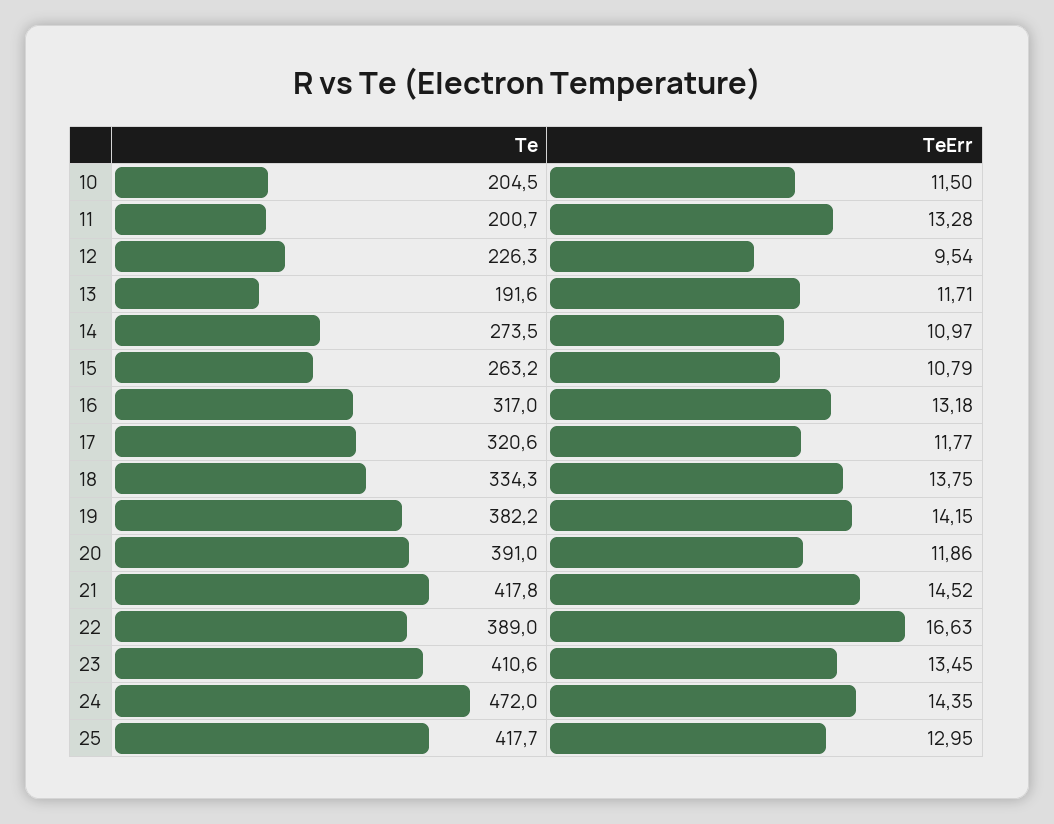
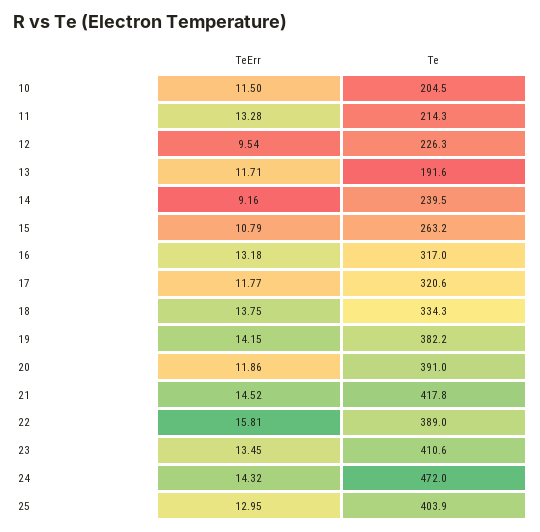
Te, 11: 200.7 -> 214.3
Te, 14: 273.5 -> 239.5
TeErr, 14: 10.97 -> 9.16
TeErr, 22: 16.63 -> 15.81
TeErr, 24: 14.35 -> 14.32
Te, 25: 417.7 -> 403.9

